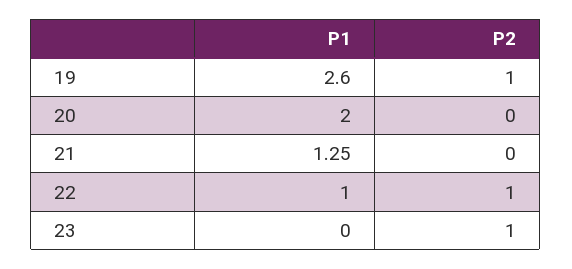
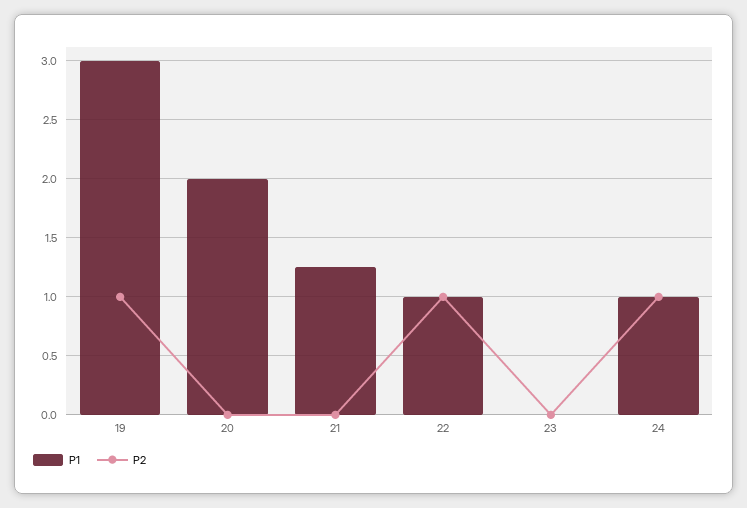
P1, 19: 2.6 -> 3
P2, 23: 1 -> 0
P1, 24: none -> 1
P2, 24: none -> 1

